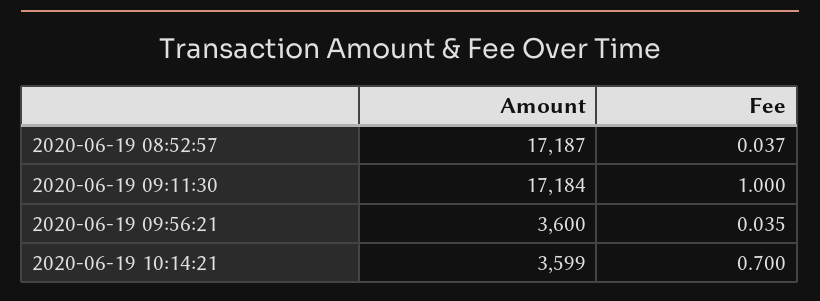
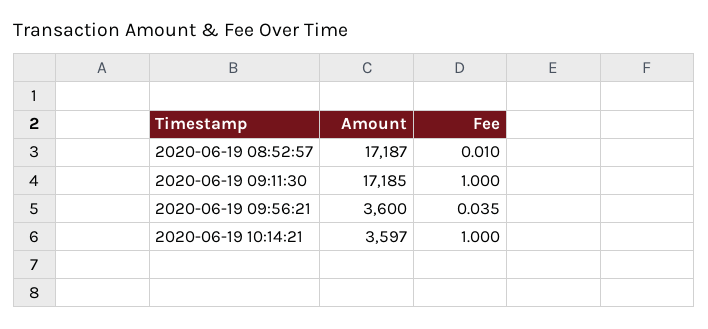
Fee, 2020-06-19 08:52:57: 0.037 -> 0.01
Amount, 2020-06-19 09:11:30: 17184 -> 17185
Amount, 2020-06-19 10:14:21: 3599 -> 3597
Fee, 2020-06-19 10:14:21: 0.7 -> 1

